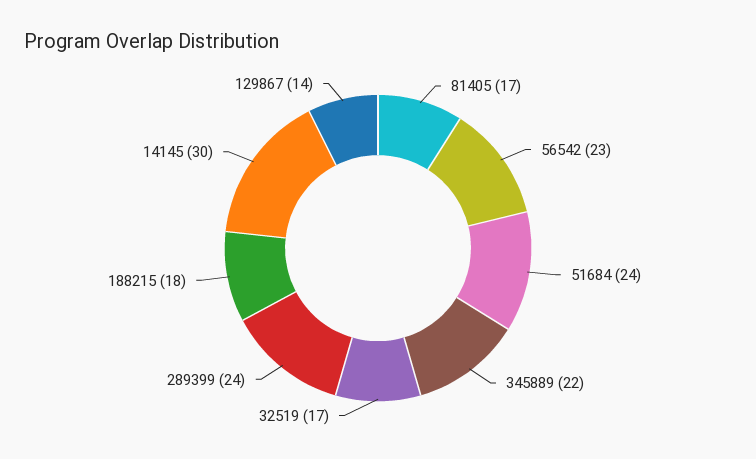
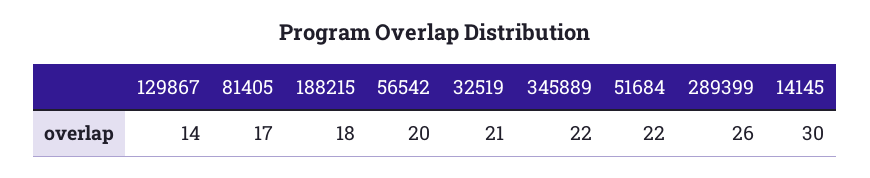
56542: 23 -> 20
51684: 24 -> 22
32519: 17 -> 21
289399: 24 -> 26

